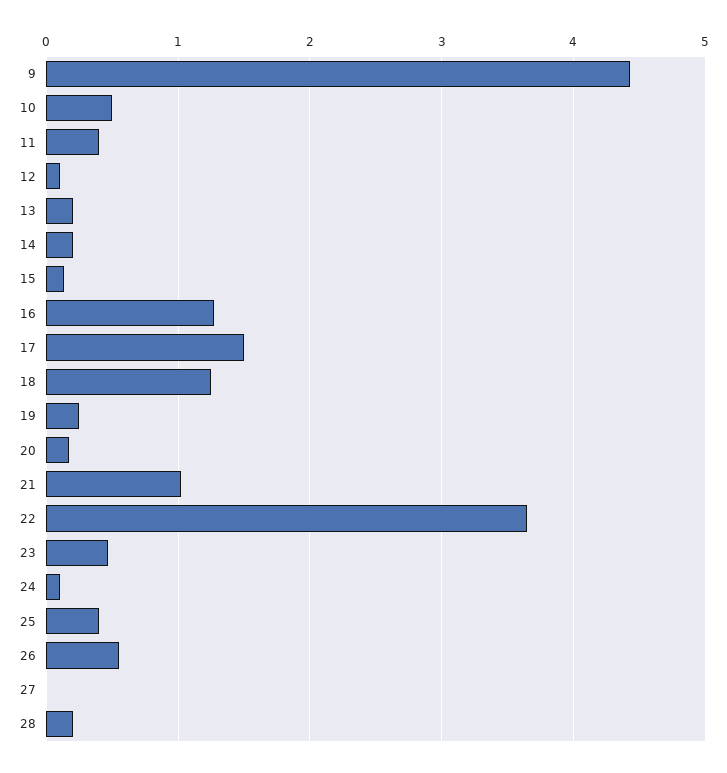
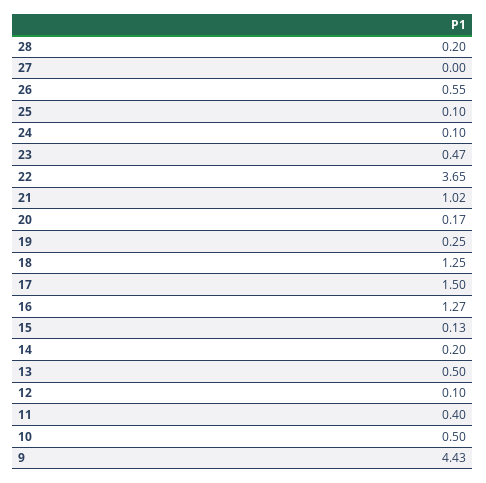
13: 0.2 -> 0.5
25: 0.4 -> 0.1

